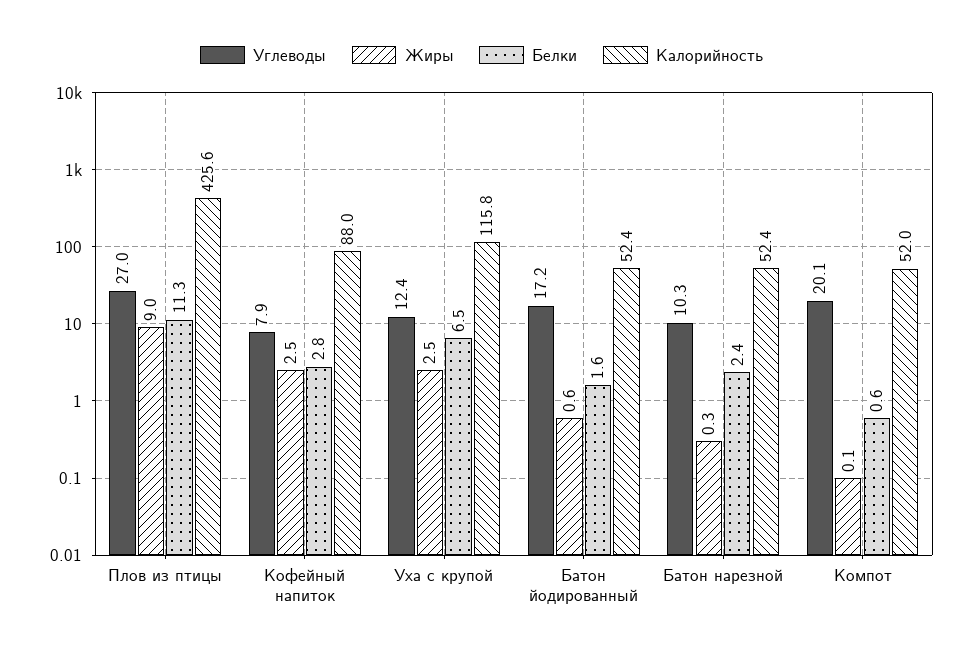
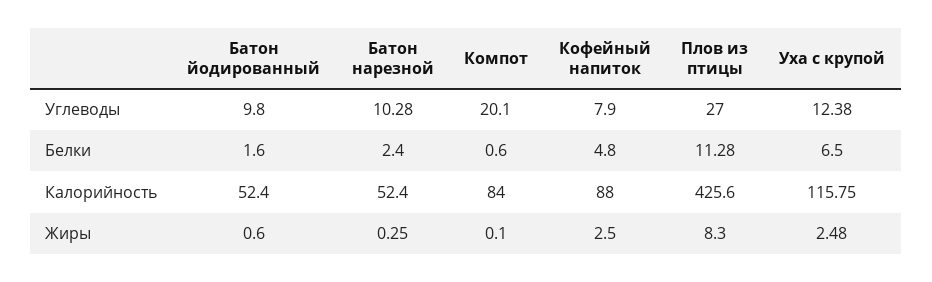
Жиры, Плов из птицы: 9 -> 8.3
Белки, Кофейный напиток: 2.8 -> 4.8
Углеводы, Батон йодированный: 17.2 -> 9.8
Калорийность, Компот: 52 -> 84

